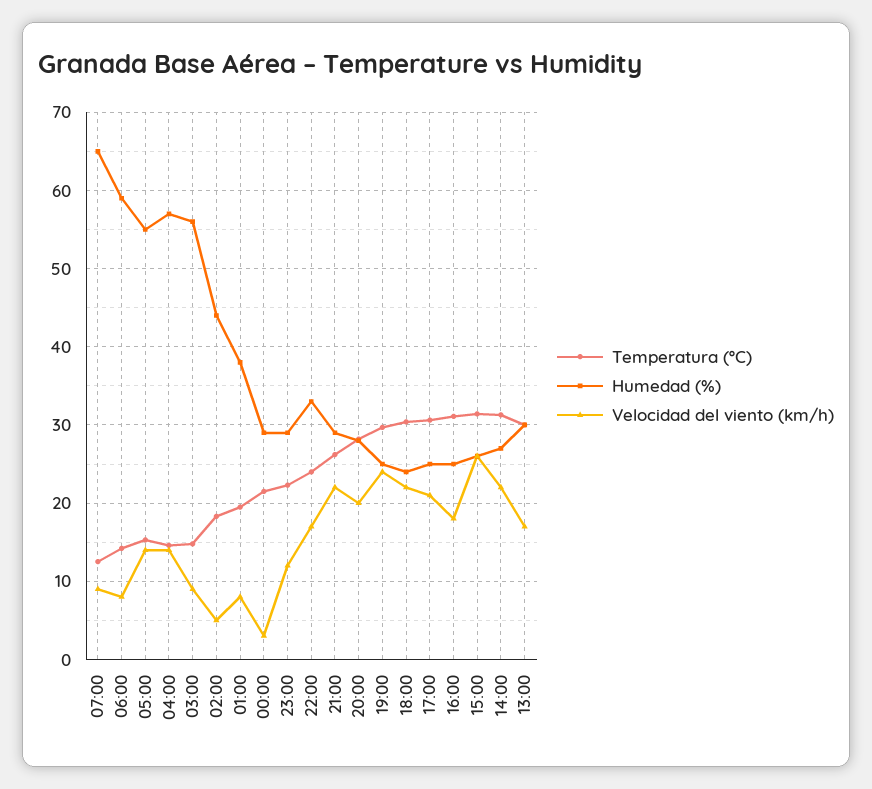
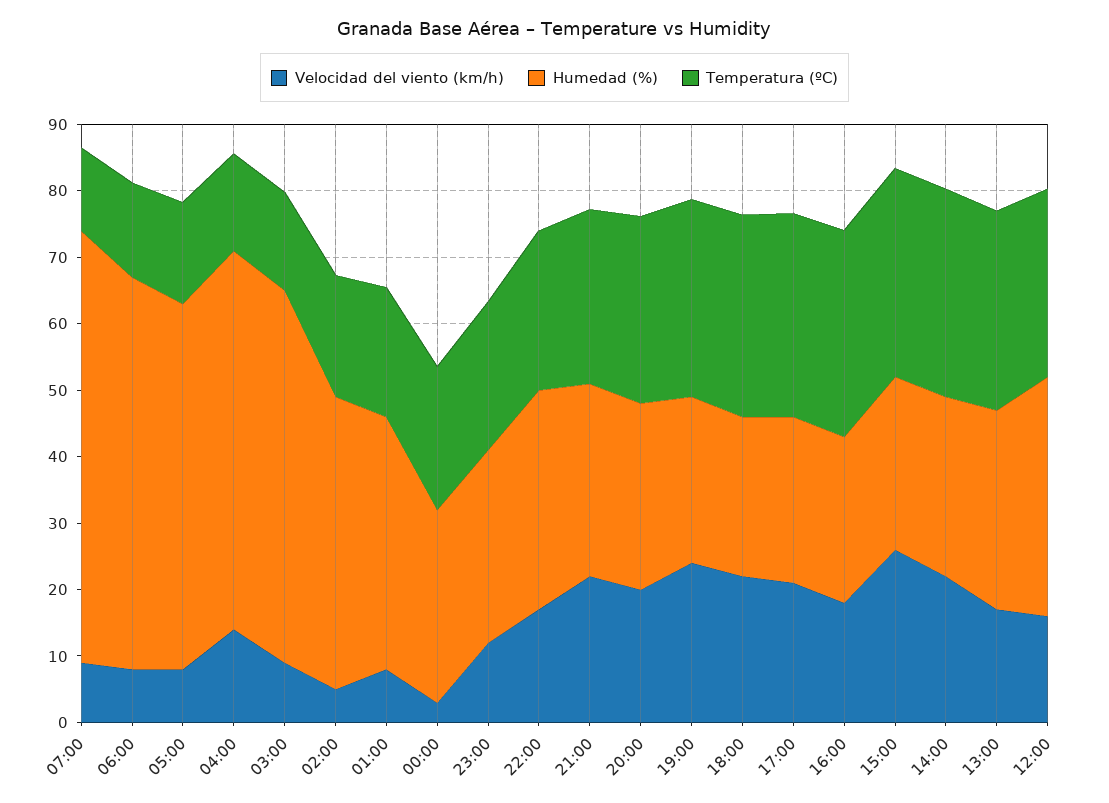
Velocidad del viento (km/h), 05:00: 14 -> 8
Velocidad del viento (km/h), 12:00: none -> 16
Humedad (%), 12:00: none -> 36
Temperatura (ºC), 12:00: none -> 28

